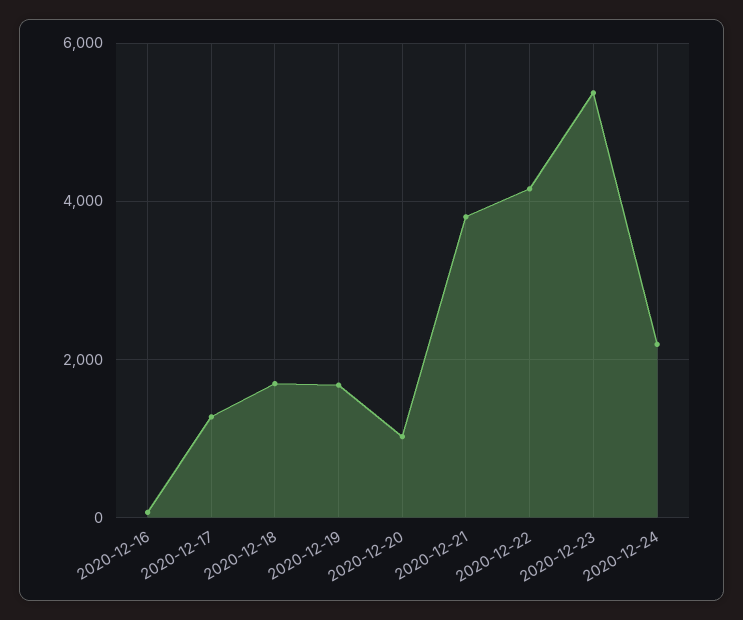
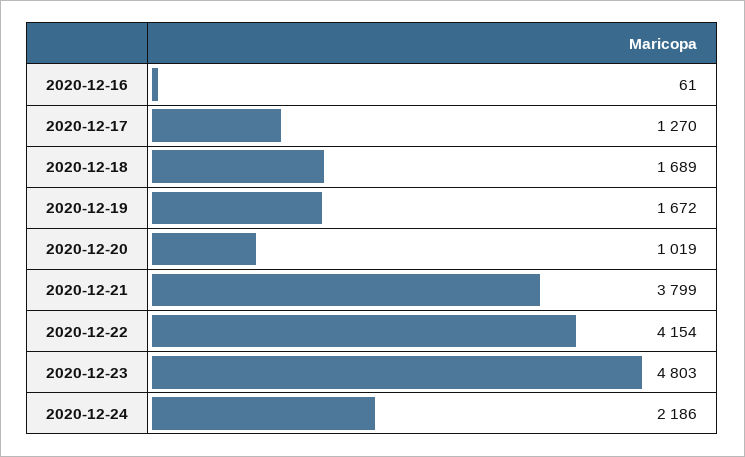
2020-12-23: 5400 -> 4803

